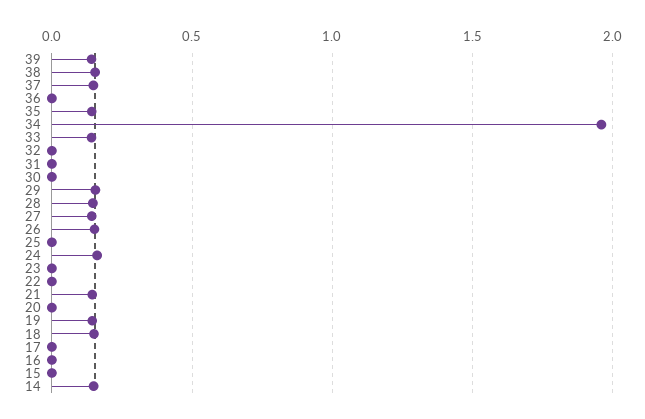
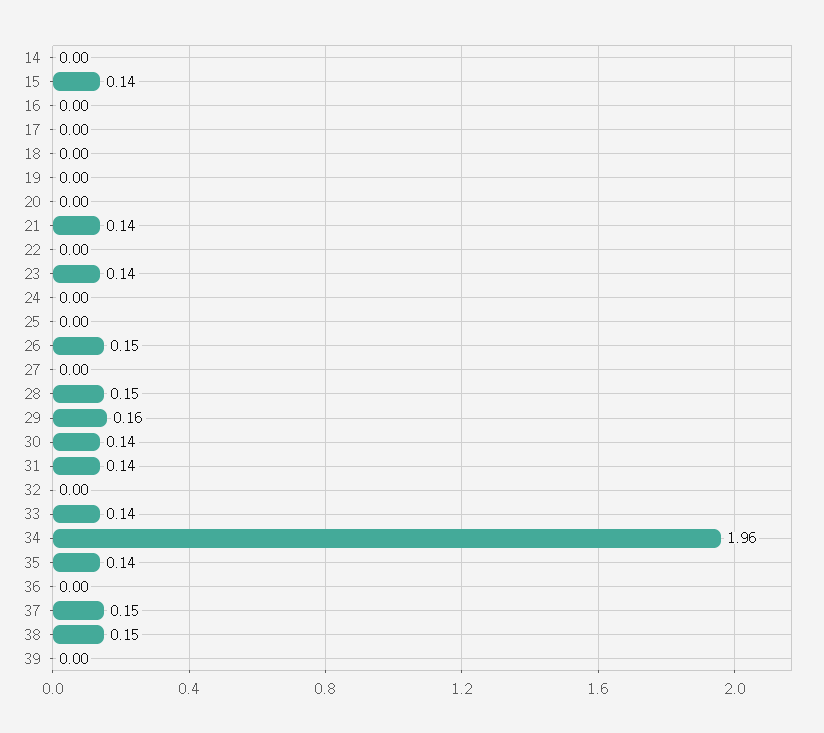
39: 0.15 -> 0
31: 0 -> 0.14
30: 0 -> 0.14
27: 0.15 -> 0
24: 0.15 -> 0
23: 0 -> 0.14
19: 0.15 -> 0
18: 0.15 -> 0
15: 0 -> 0.14
14: 0.15 -> 0

